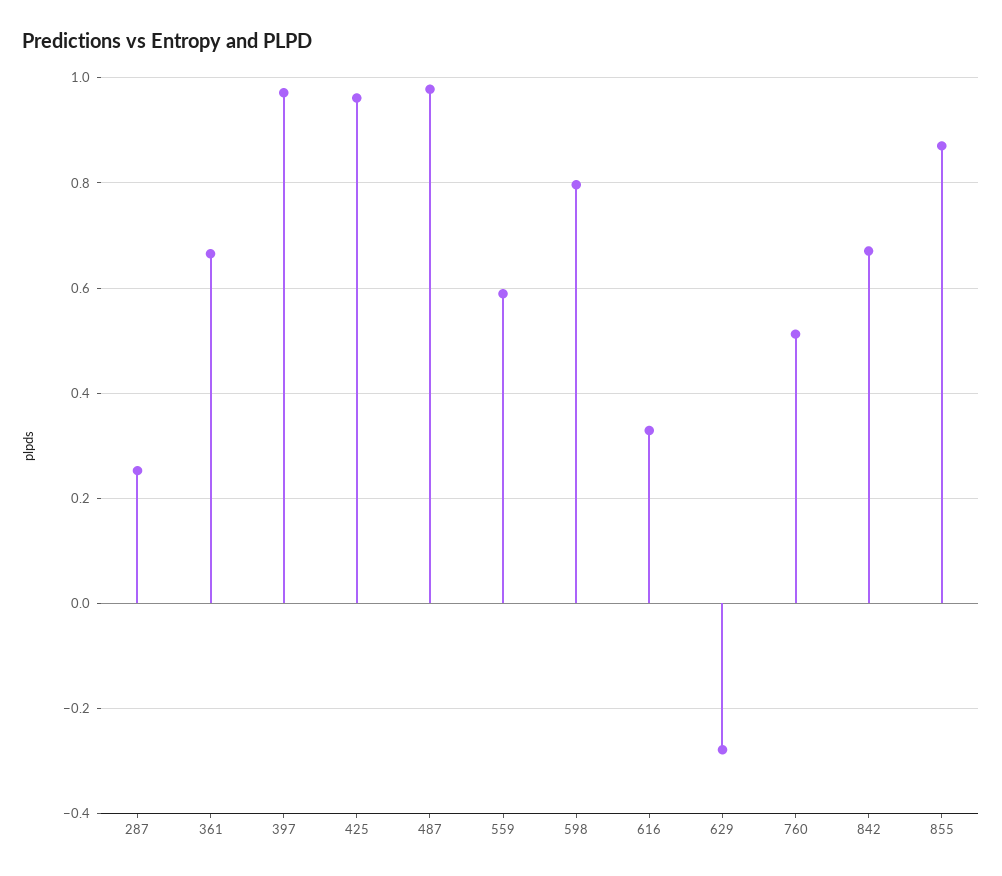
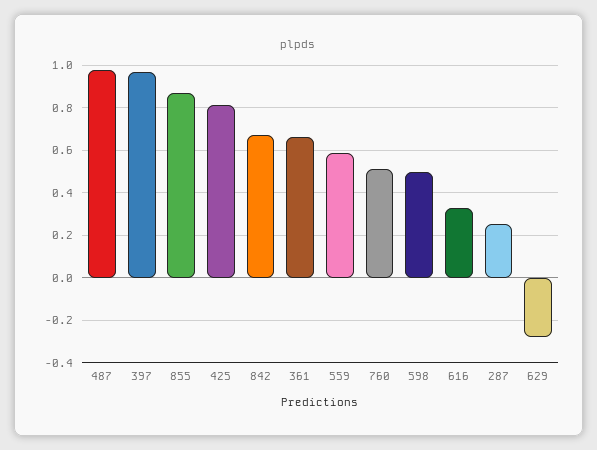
425: 0.96 -> 0.8
598: 0.8 -> 0.5

